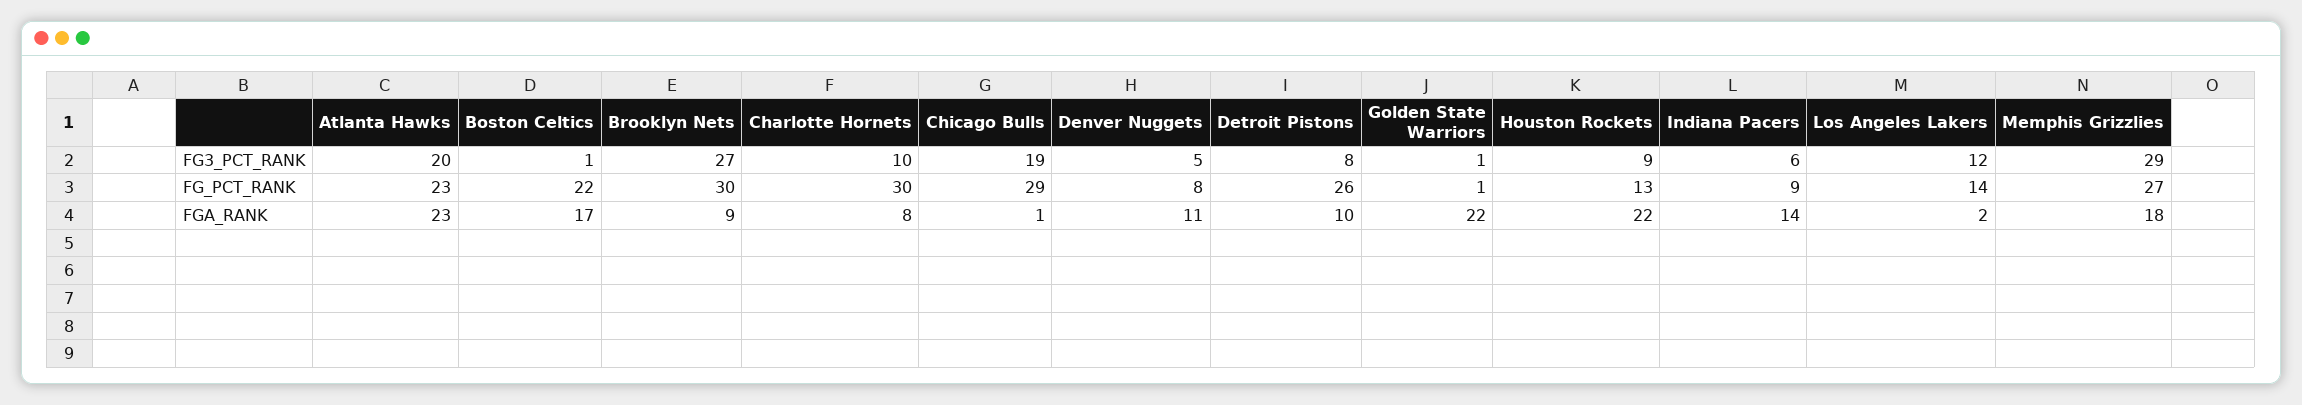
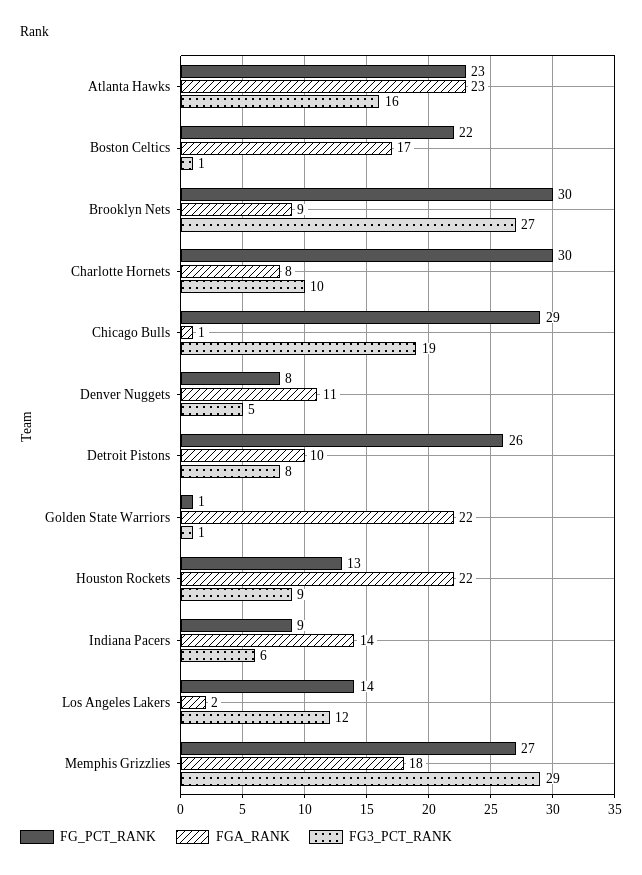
FG3_PCT_RANK, Atlanta Hawks: 20 -> 16

